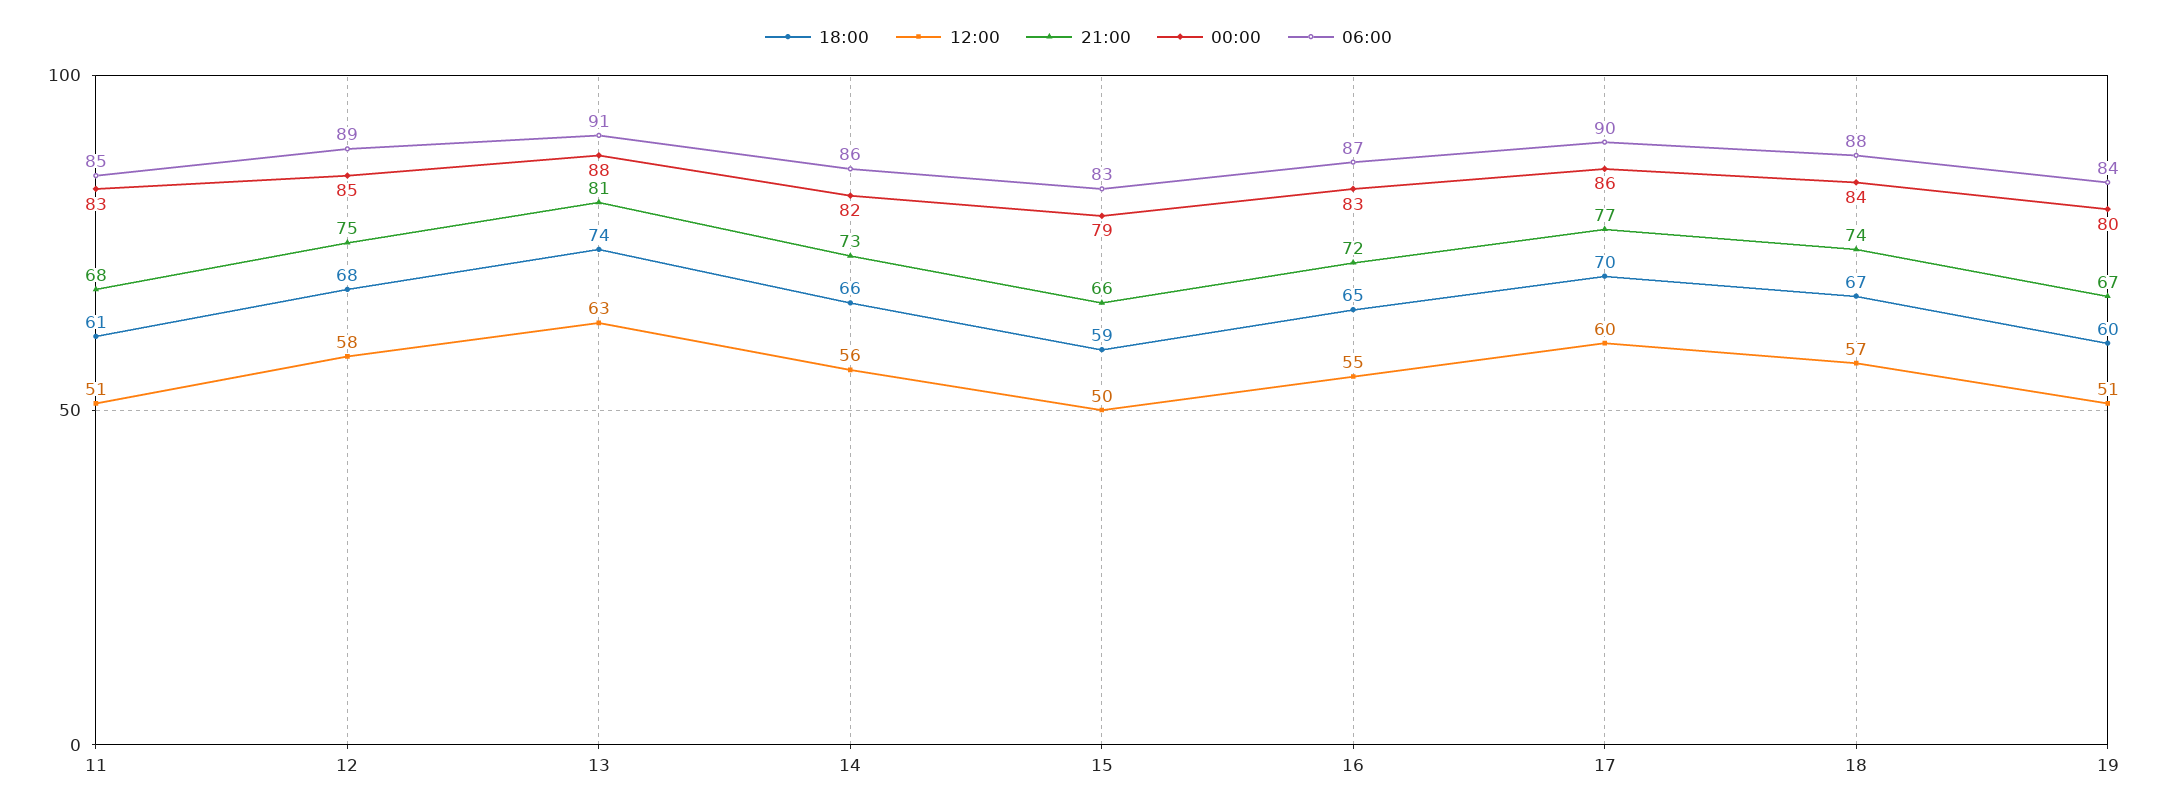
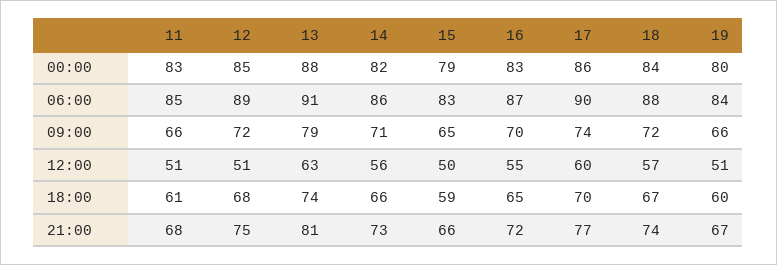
12:00, 12: 58 -> 51
09:00, 11: none -> 66
09:00, 12: none -> 72
09:00, 13: none -> 79
09:00, 14: none -> 71
09:00, 15: none -> 65
09:00, 16: none -> 70
09:00, 17: none -> 74
09:00, 18: none -> 72
09:00, 19: none -> 66

